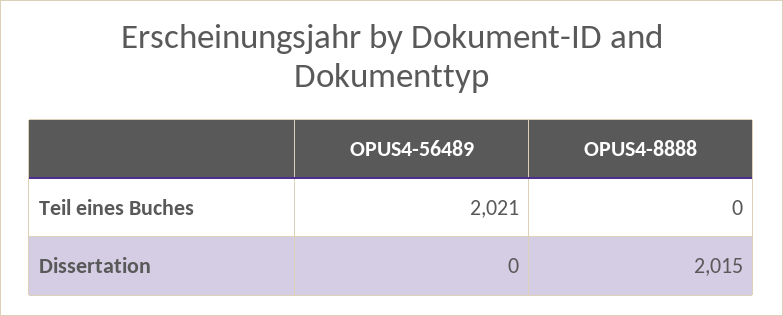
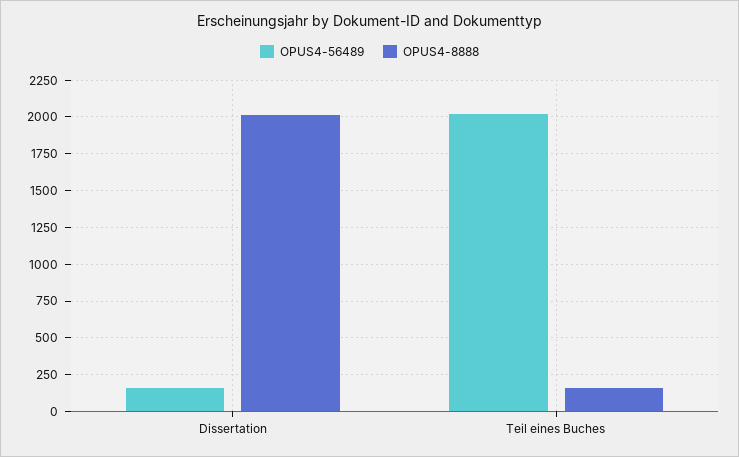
OPUS4-8888, Teil eines Buches: 0 -> 150
OPUS4-56489, Dissertation: 0 -> 150

